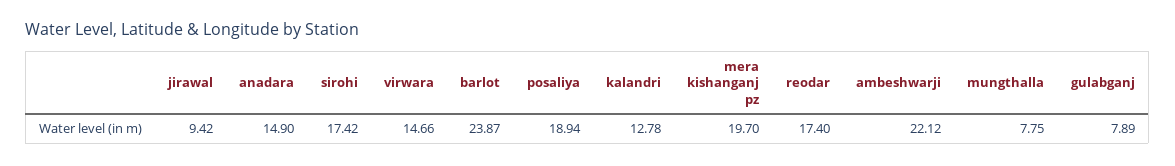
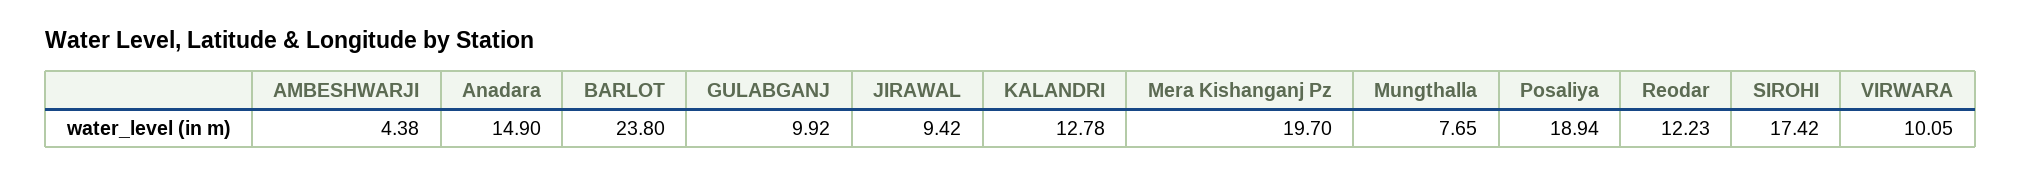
virwara: 14.66 -> 10.05
barlot: 23.87 -> 23.8
reodar: 17.4 -> 12.23
ambeshwarji: 22.12 -> 4.38
mungthalla: 7.75 -> 7.65
gulabganj: 7.89 -> 9.92

